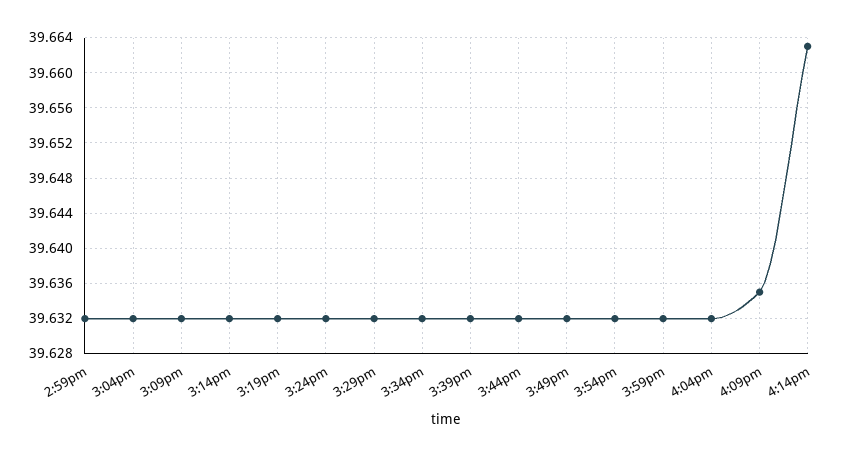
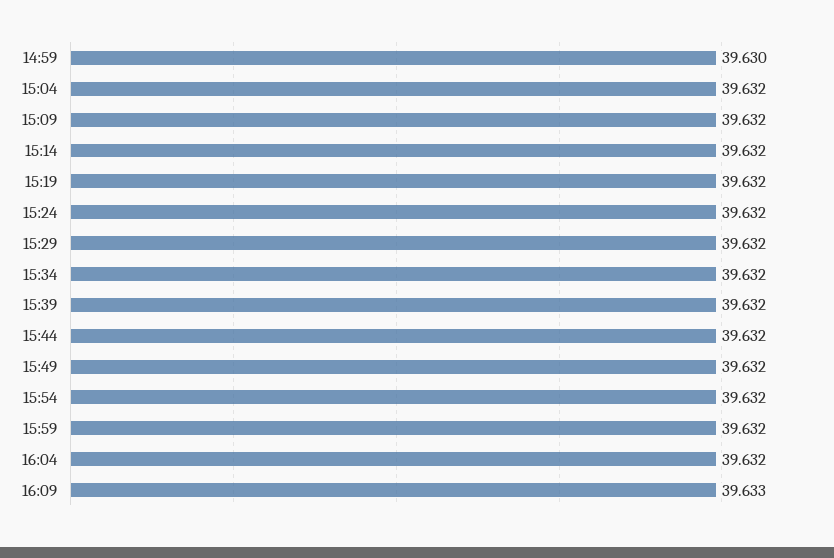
2:59pm: 39.632 -> 39.63
4:09pm: 39.635 -> 39.633
4:14pm: 39.663 -> none

